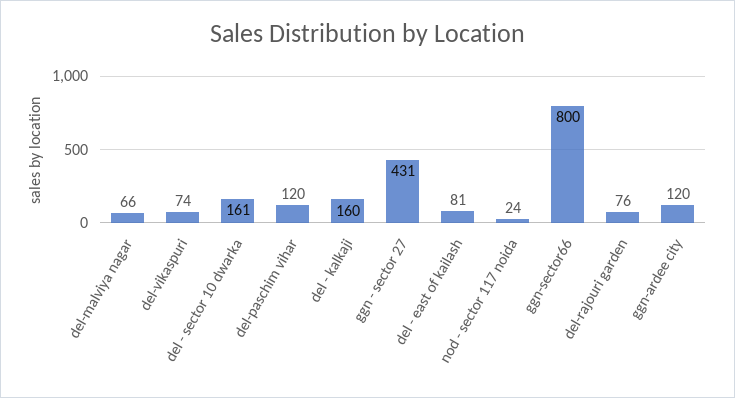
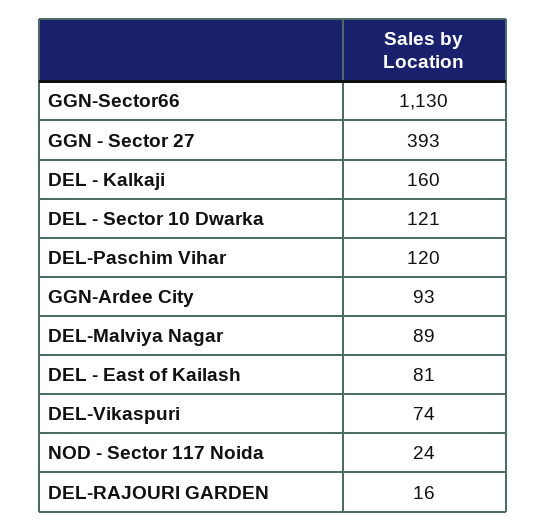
del-malviya nagar: 66 -> 89
del - sector 10 dwarka: 161 -> 121
ggn - sector 27: 431 -> 393
ggn-sector66: 800 -> 1130
del-rajouri garden: 76 -> 16
ggn-ardee city: 120 -> 93

